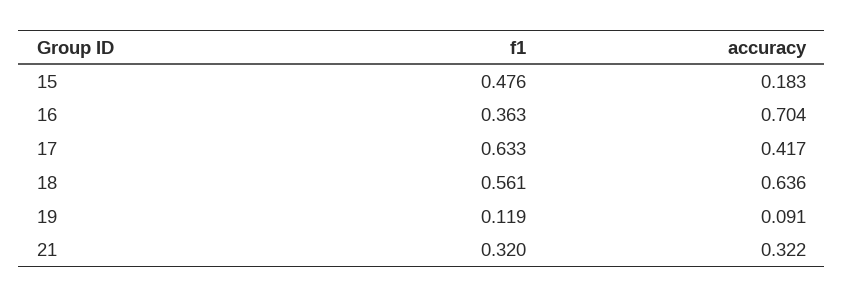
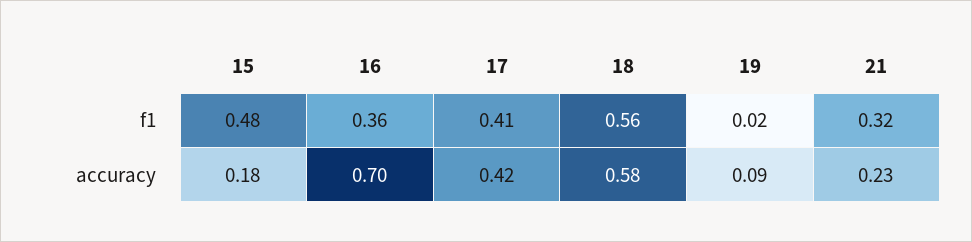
f1, 17: 0.633 -> 0.41
accuracy, 18: 0.636 -> 0.58
f1, 19: 0.119 -> 0.02
accuracy, 21: 0.322 -> 0.23

